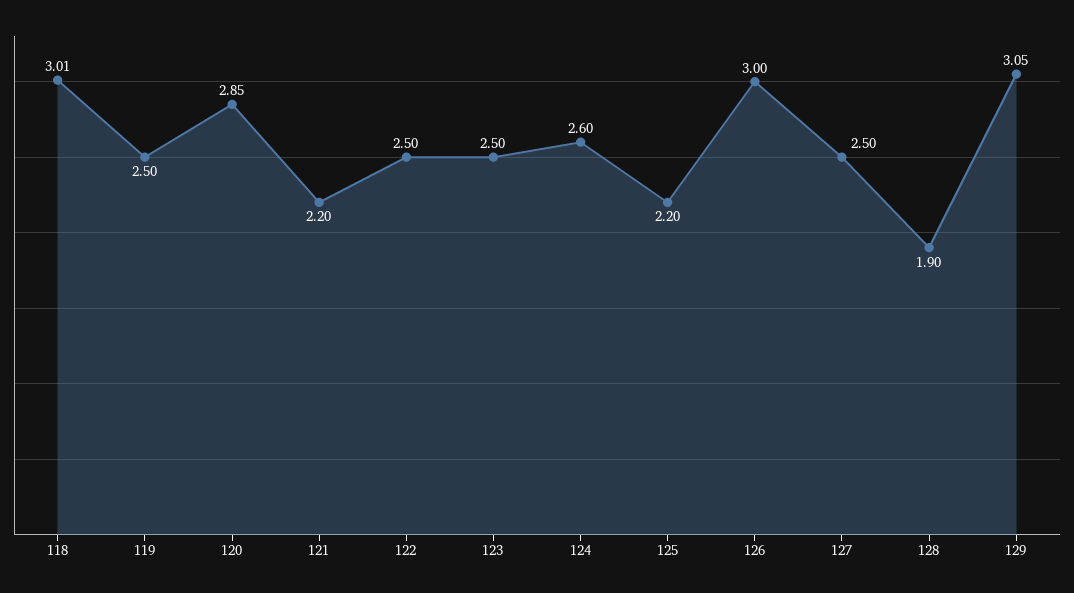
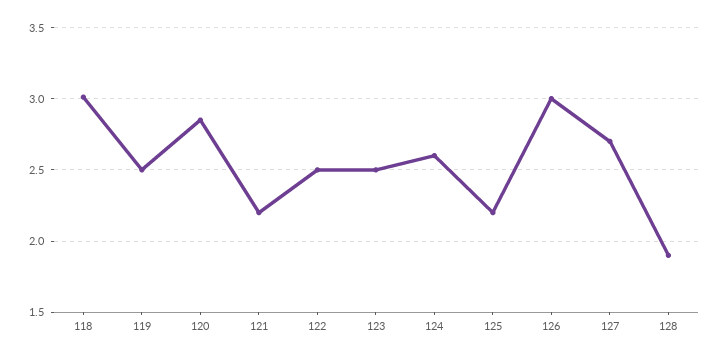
127: 2.5 -> 2.7
129: 3.05 -> none

